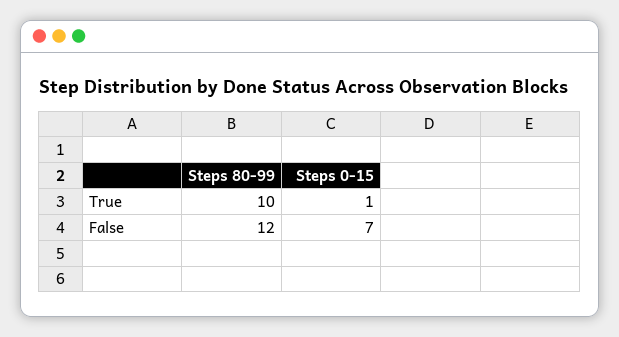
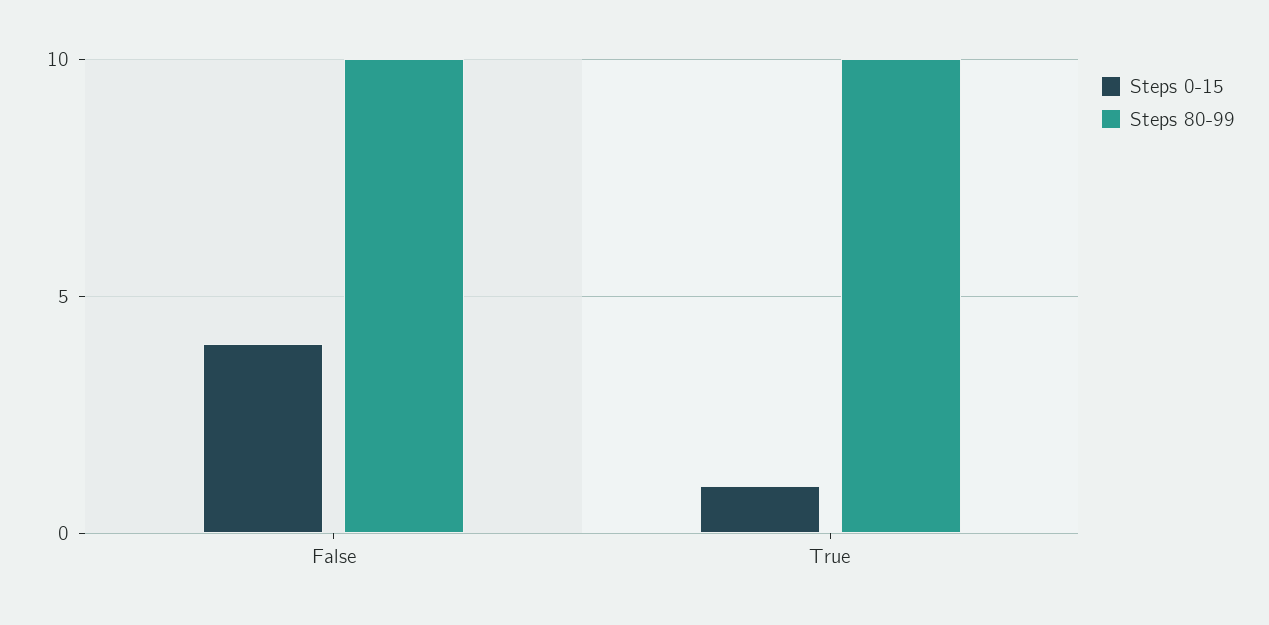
Steps 80-99, False: 12 -> 10
Steps 0-15, False: 7 -> 4

